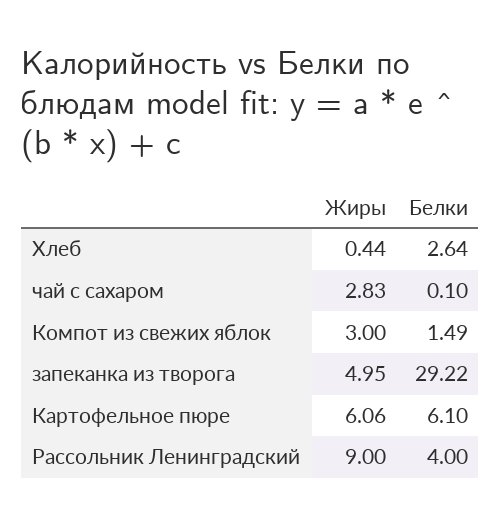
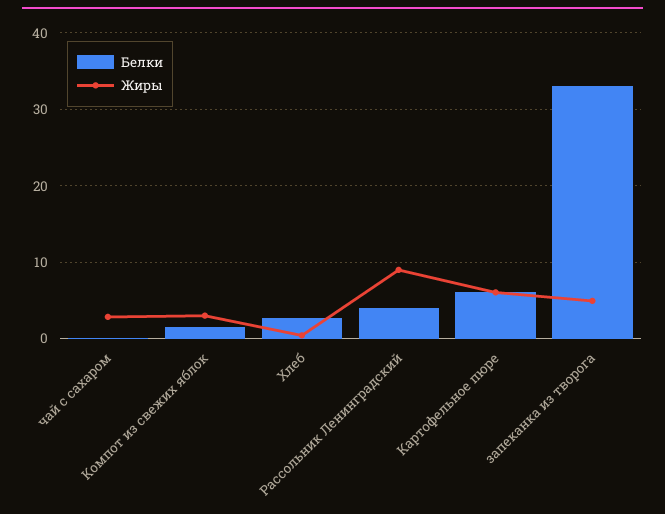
Белки, запеканка из творога: 29.22 -> 33

